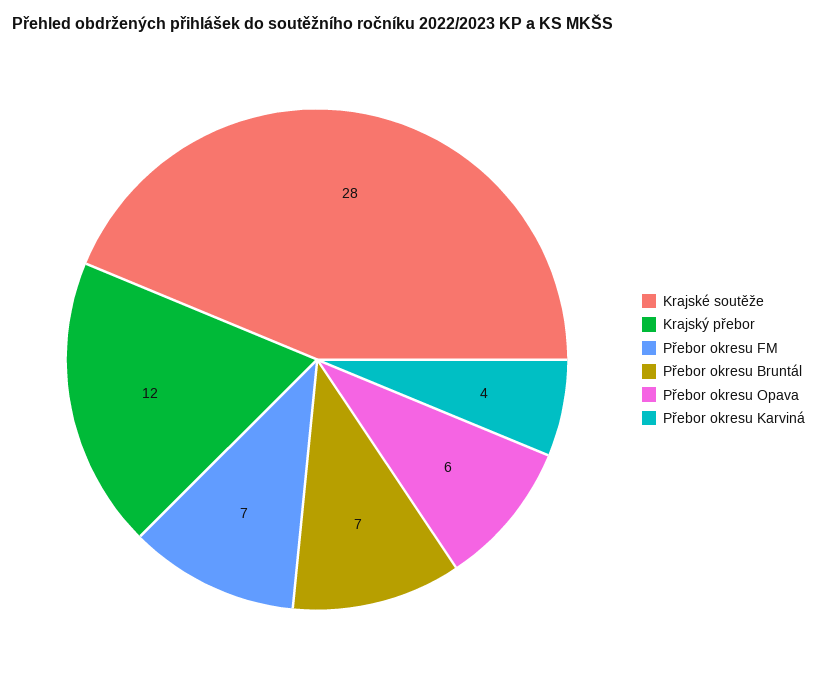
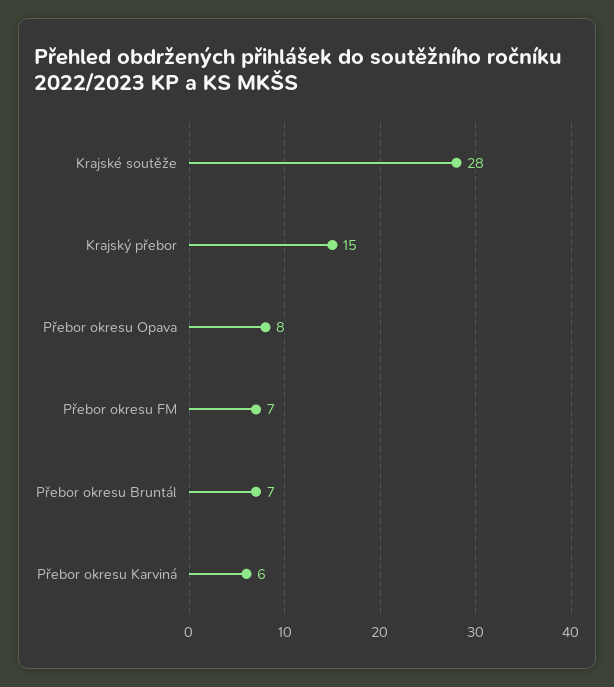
Krajský přebor: 12 -> 15
Přebor okresu Opava: 6 -> 8
Přebor okresu Karviná: 4 -> 6

